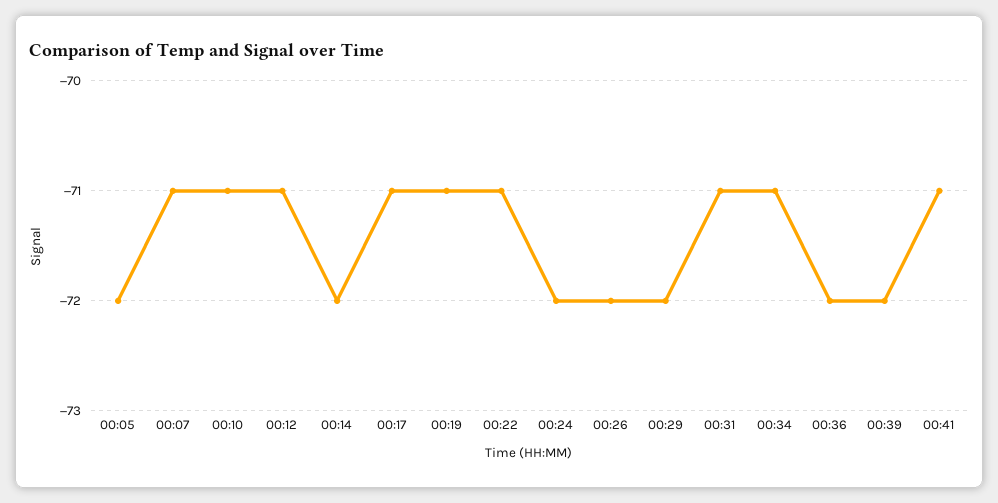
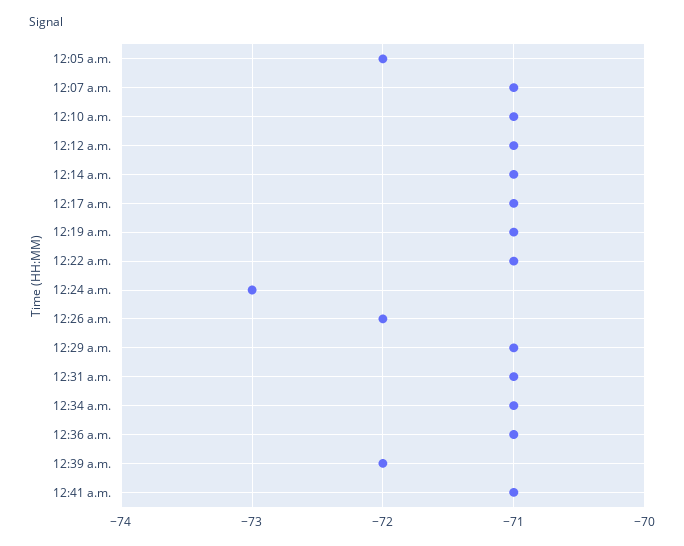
00:14: -72 -> -71
00:24: -72 -> -73
00:29: -72 -> -71
00:36: -72 -> -71

